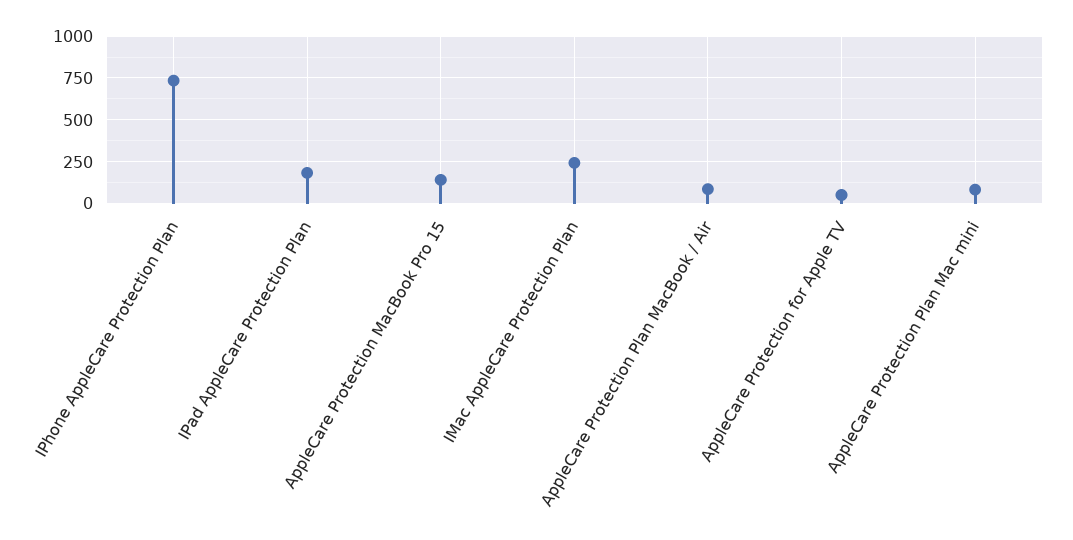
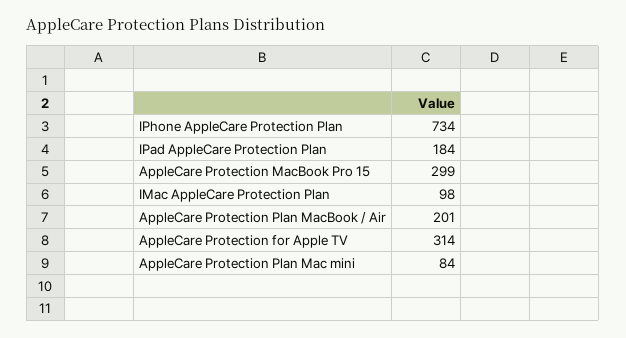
AppleCare Protection MacBook Pro 15: 150 -> 299
IMac AppleCare Protection Plan: 250 -> 98
AppleCare Protection Plan MacBook / Air: 100 -> 201
AppleCare Protection for Apple TV: 50 -> 314

